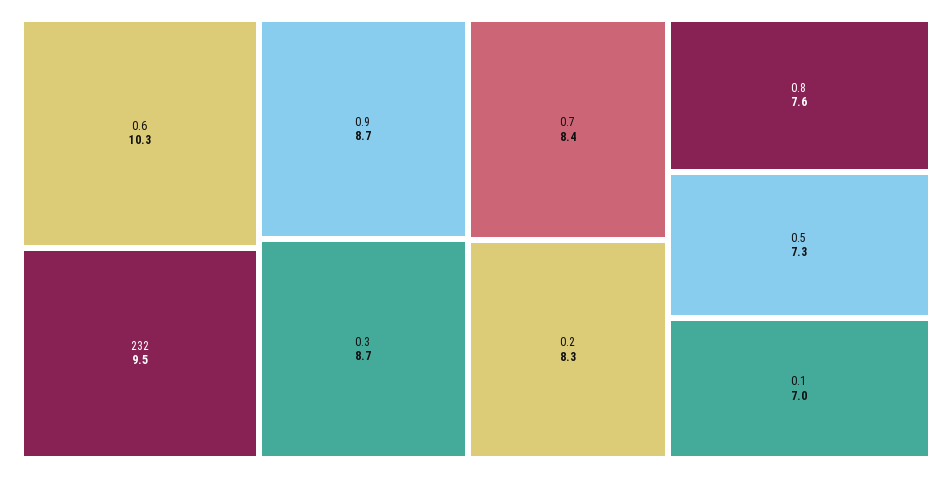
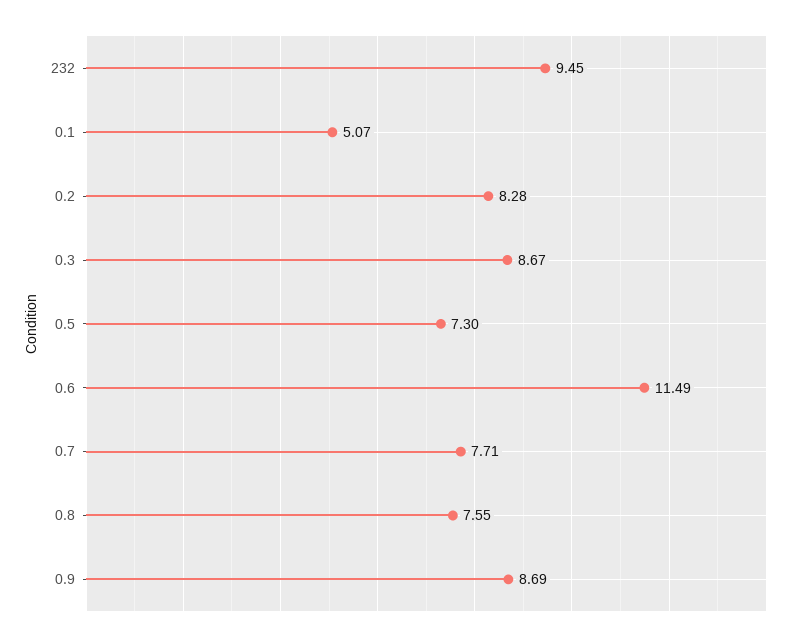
0.6: 10.3 -> 11.49
0.7: 8.4 -> 7.71
0.1: 7 -> 5.07

